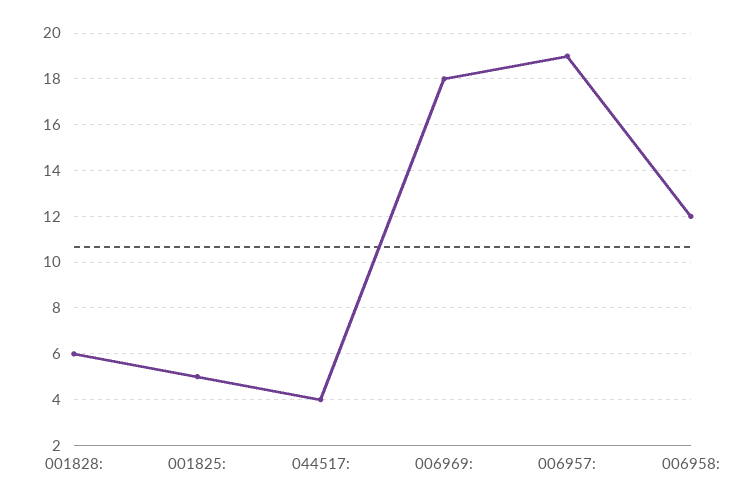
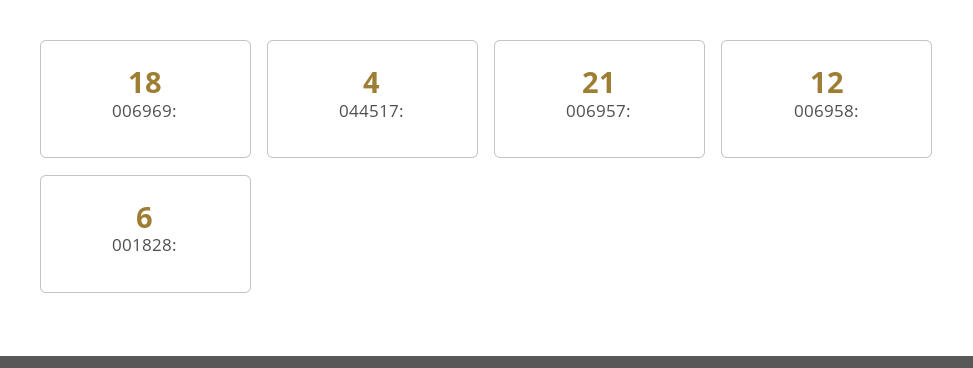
001825:: 5 -> none
006957:: 19 -> 21

